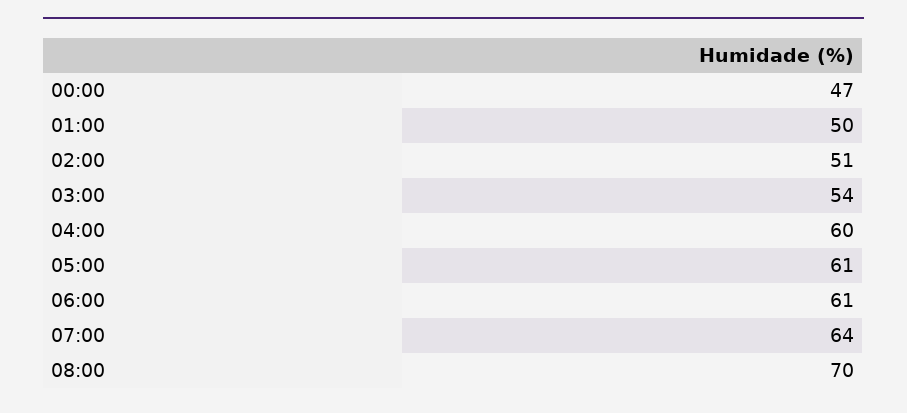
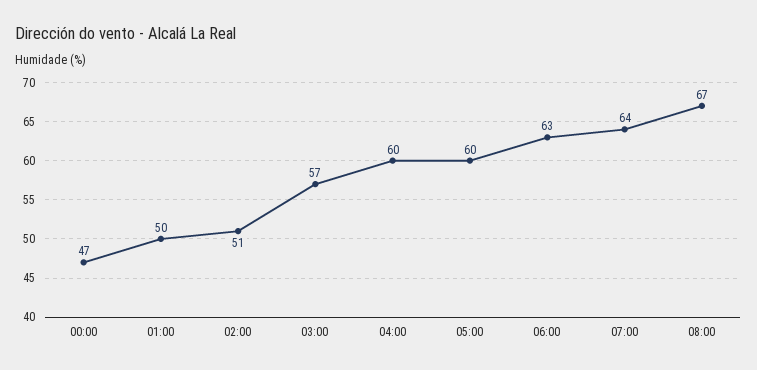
03:00: 54 -> 57
05:00: 61 -> 60
06:00: 61 -> 63
08:00: 70 -> 67

